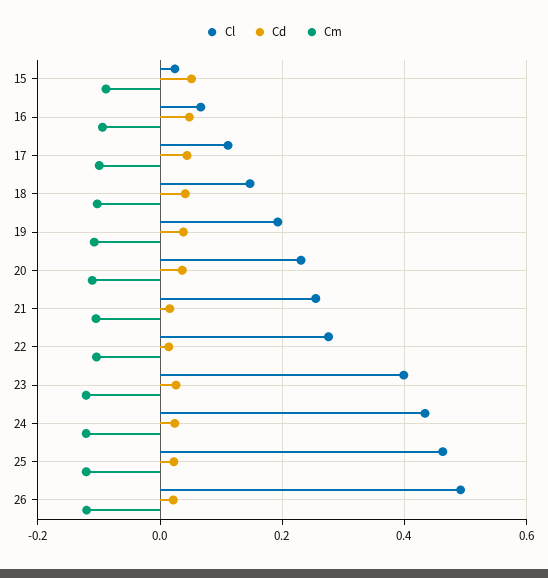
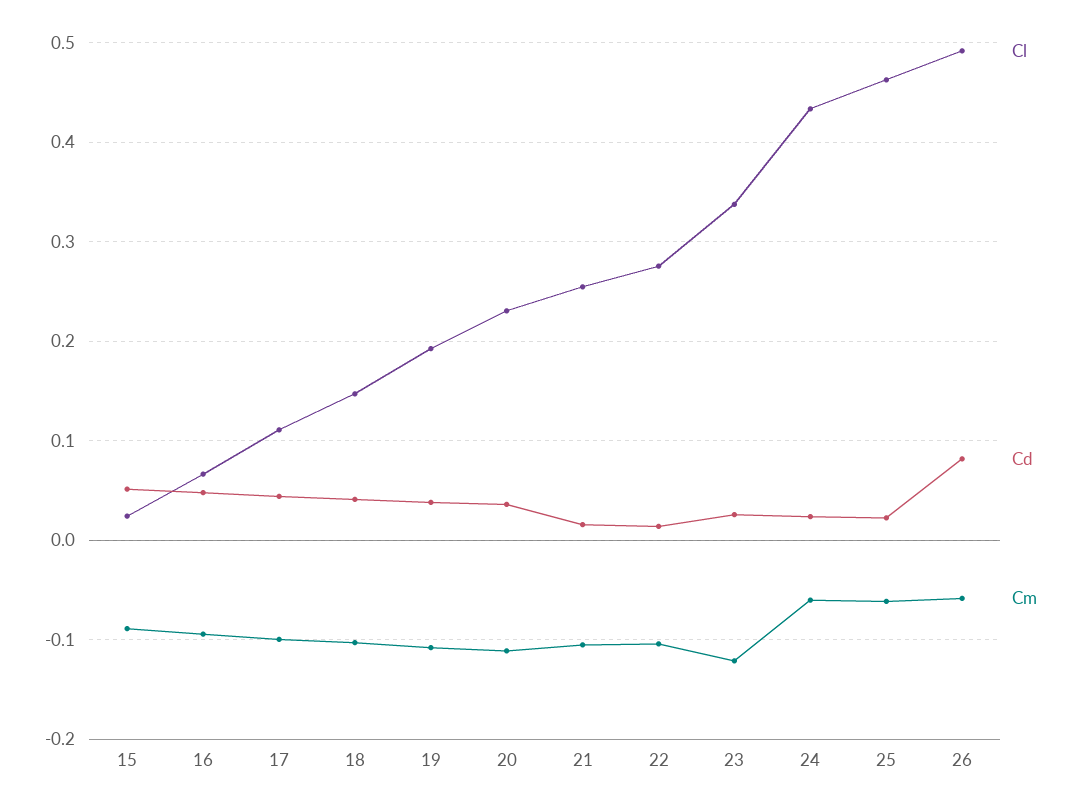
Cl, 23: 0.4 -> 0.34
Cm, 24: -0.12 -> -0.06
Cm, 25: -0.12 -> -0.06
Cd, 26: 0.02 -> 0.08
Cm, 26: -0.12 -> -0.06

